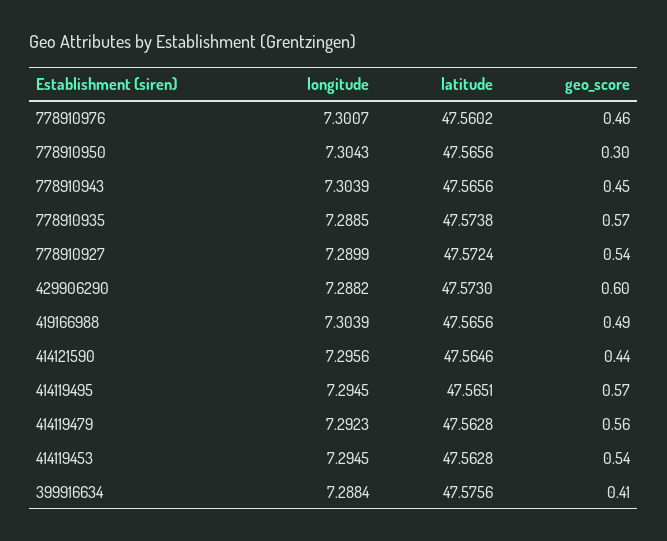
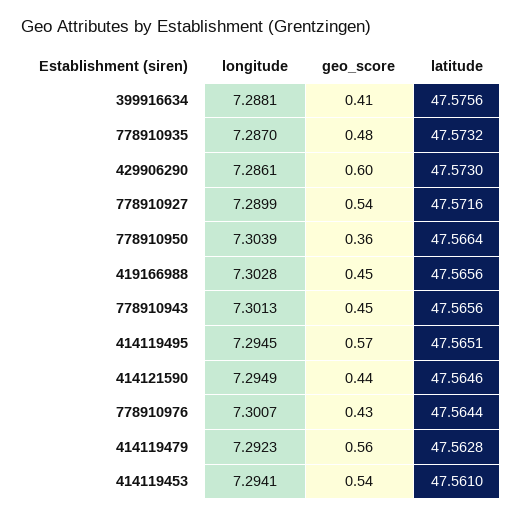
latitude, 778910976: 47.5602 -> 47.5644
geo_score, 778910976: 0.46 -> 0.43
longitude, 778910950: 7.3043 -> 7.3039
latitude, 778910950: 47.5656 -> 47.5664
geo_score, 778910950: 0.3 -> 0.36
longitude, 778910943: 7.3039 -> 7.3013
longitude, 778910935: 7.2885 -> 7.287
latitude, 778910935: 47.5738 -> 47.5732
geo_score, 778910935: 0.57 -> 0.48
latitude, 778910927: 47.5724 -> 47.5716
longitude, 429906290: 7.2882 -> 7.2861
longitude, 419166988: 7.3039 -> 7.3028
geo_score, 419166988: 0.49 -> 0.45
longitude, 414121590: 7.2956 -> 7.2949
longitude, 414119453: 7.2945 -> 7.2941
latitude, 414119453: 47.5628 -> 47.561
longitude, 399916634: 7.2884 -> 7.2881

